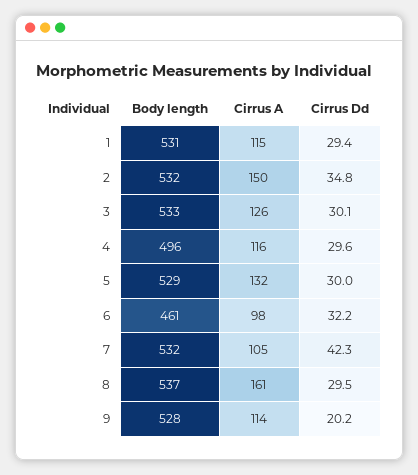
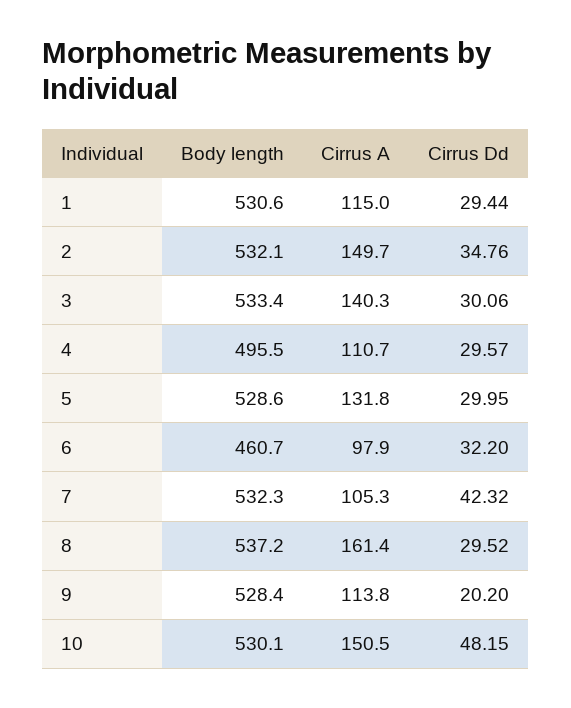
Cirrus A, 3: 126 -> 140.3
Cirrus A, 4: 116 -> 110.7
Body length, 10: none -> 530.1
Cirrus A, 10: none -> 150.5
Cirrus Dd, 10: none -> 48.15

